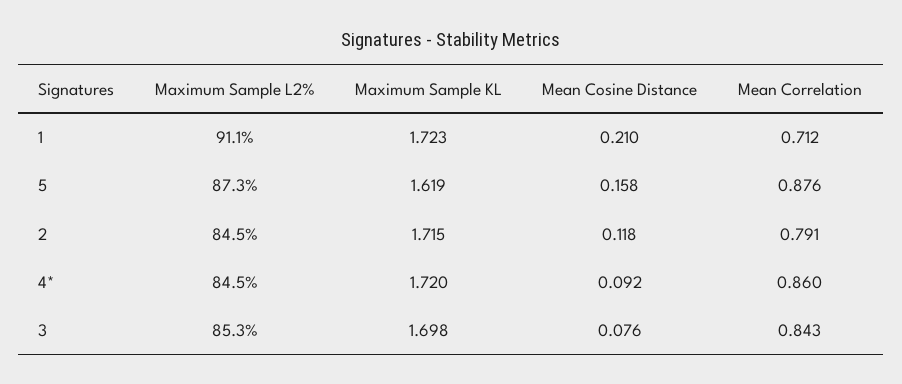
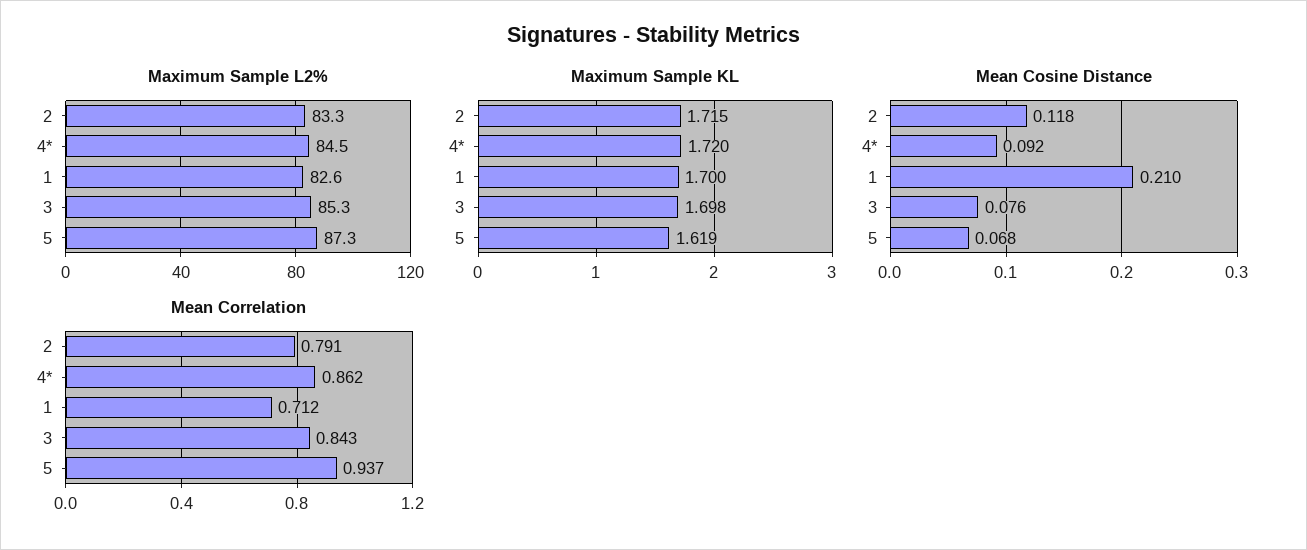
Maximum Sample L2%, 1: 91.1 -> 82.6
Maximum Sample KL, 1: 1.723 -> 1.7
Mean Cosine Distance, 5: 0.158 -> 0.068
Mean Correlation, 5: 0.876 -> 0.937
Maximum Sample L2%, 2: 84.5 -> 83.3
Mean Correlation, 4*: 0.86 -> 0.862

